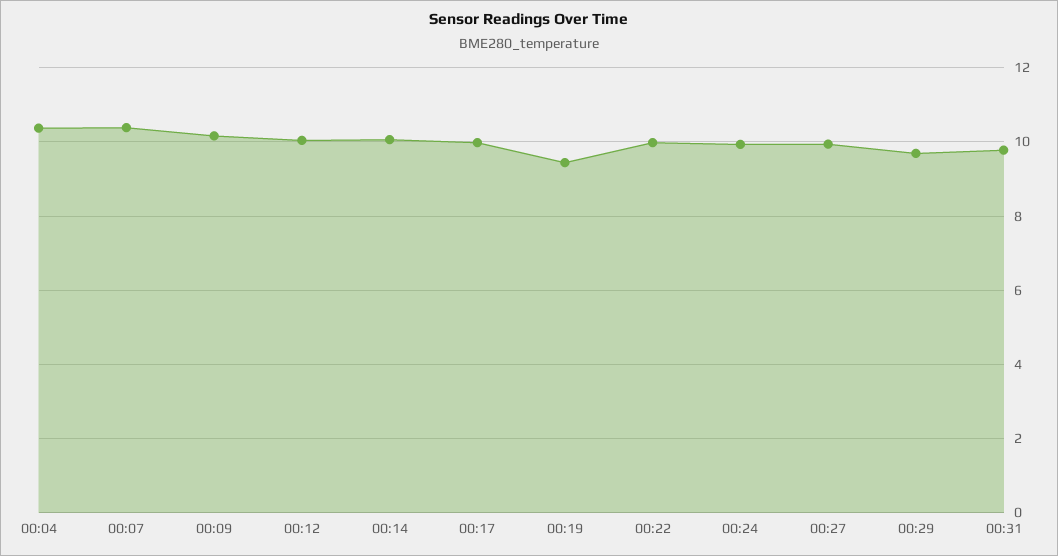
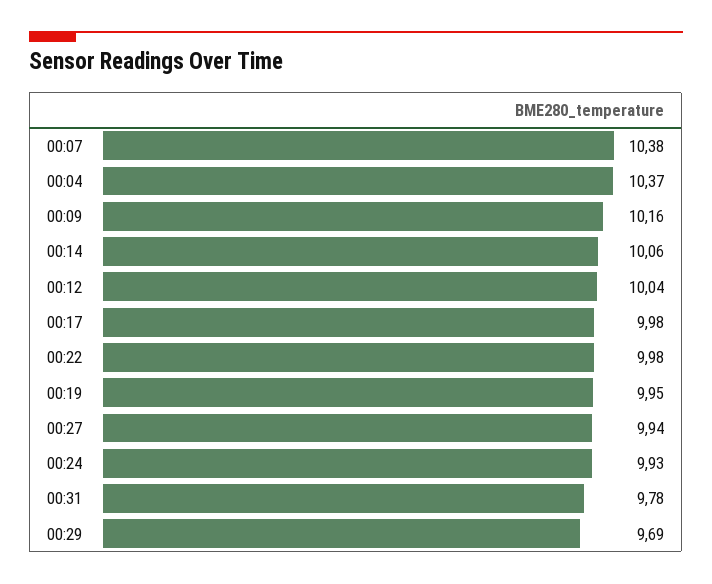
00:19: 9.4 -> 9.95

